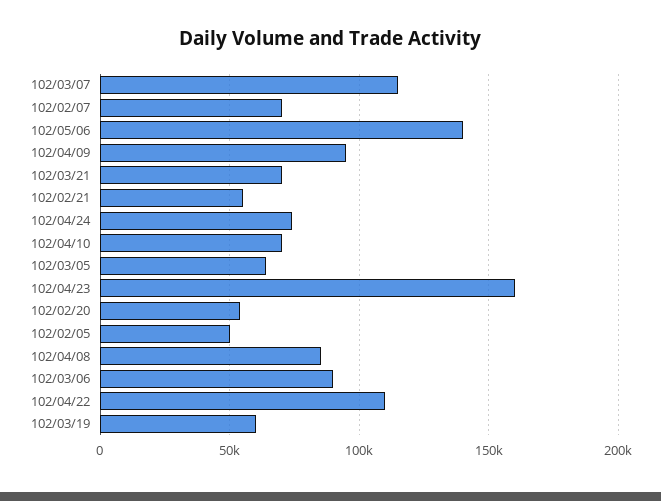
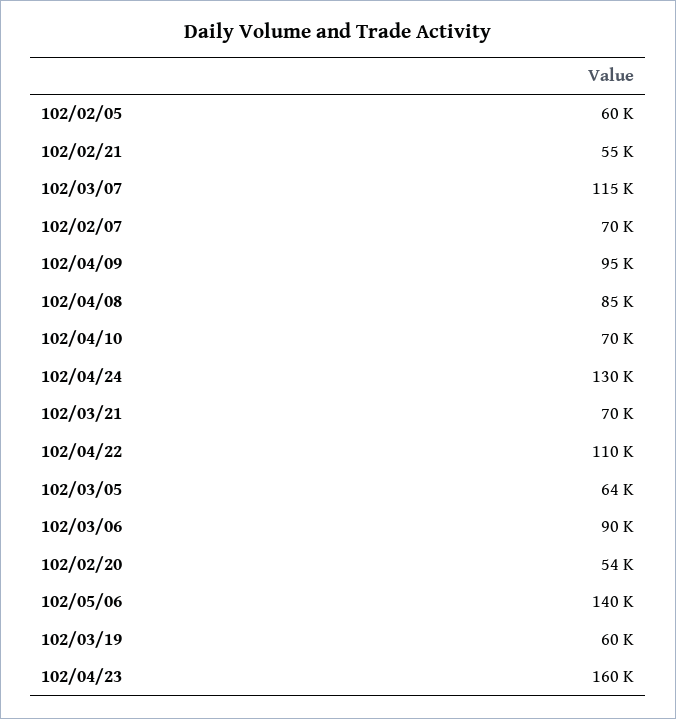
102/04/24: 75000 -> 130000
102/02/05: 50000 -> 60000

